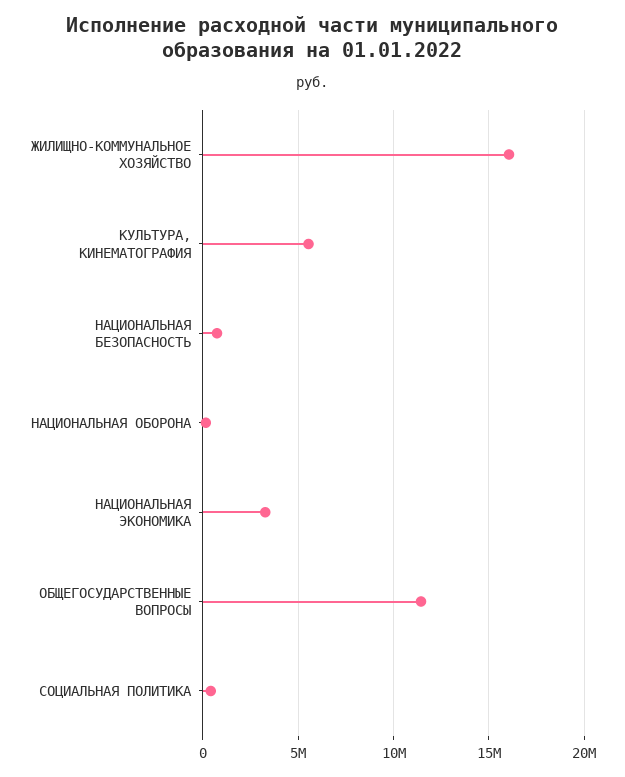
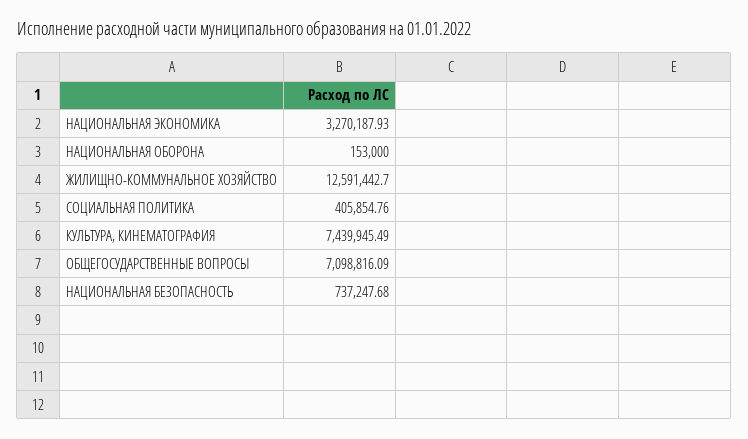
ЖИЛИЩНО-КОММУНАЛЬНОЕ ХОЗЯЙСТВО: 16000000 -> 12591442.7
КУЛЬТУРА, КИНЕМАТОГРАФИЯ: 5500000 -> 7439945.49
ОБЩЕГОСУДАРСТВЕННЫЕ ВОПРОСЫ: 11500000 -> 7098816.09

